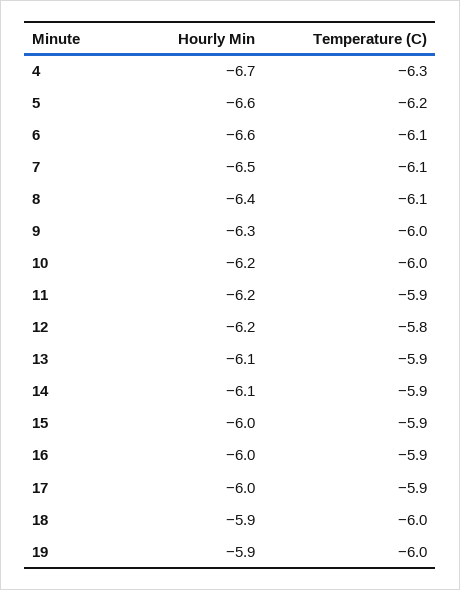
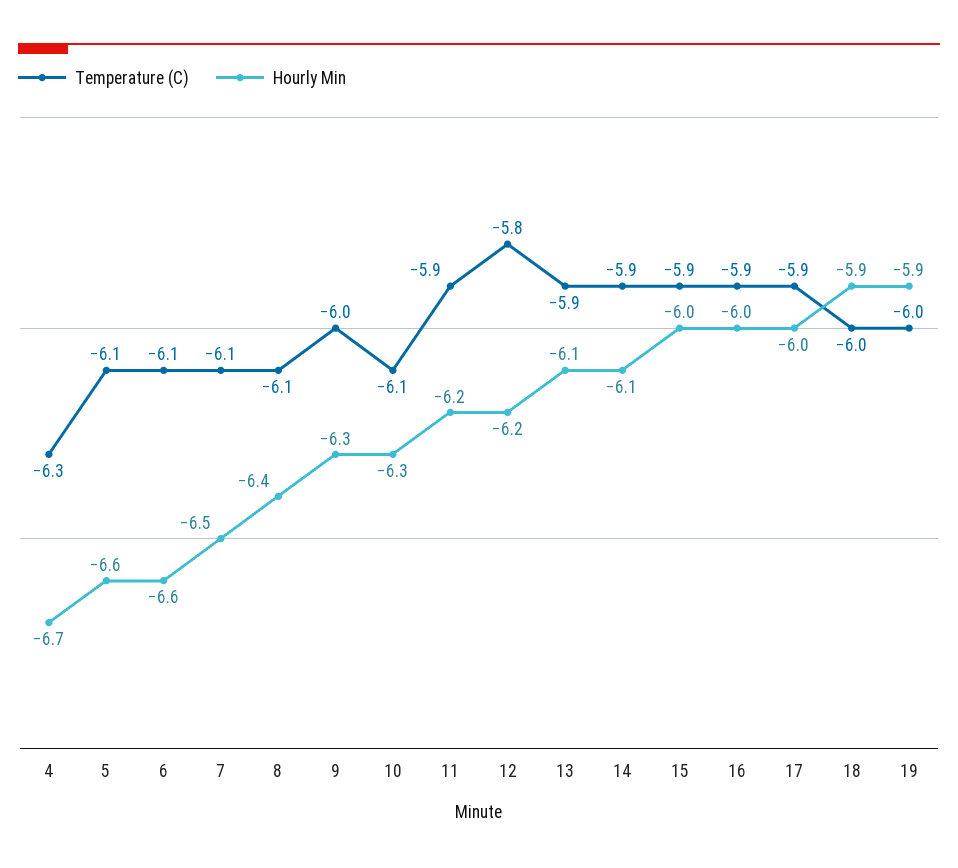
Temperature (C), 5: -6.2 -> -6.1
Hourly Min, 10: -6.2 -> -6.3
Temperature (C), 10: -6 -> -6.1

